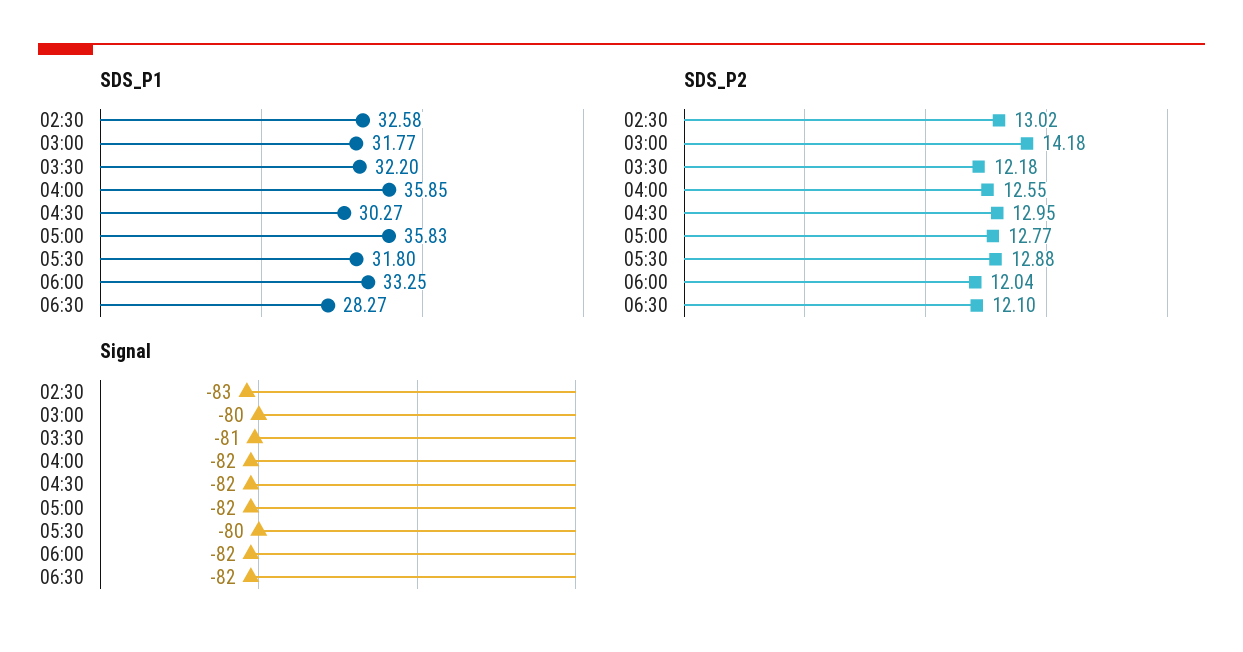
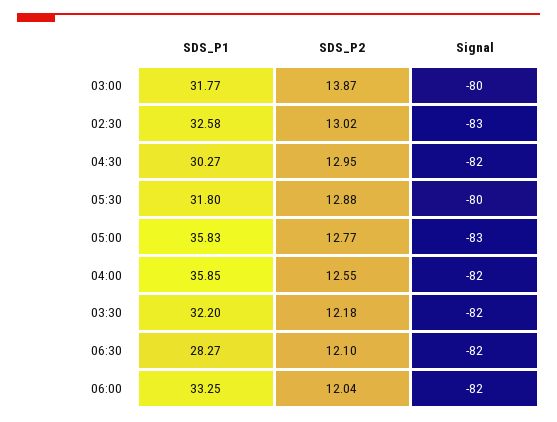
SDS_P2, 03:00: 14.18 -> 13.87
Signal, 03:30: -81 -> -82
Signal, 05:00: -82 -> -83

